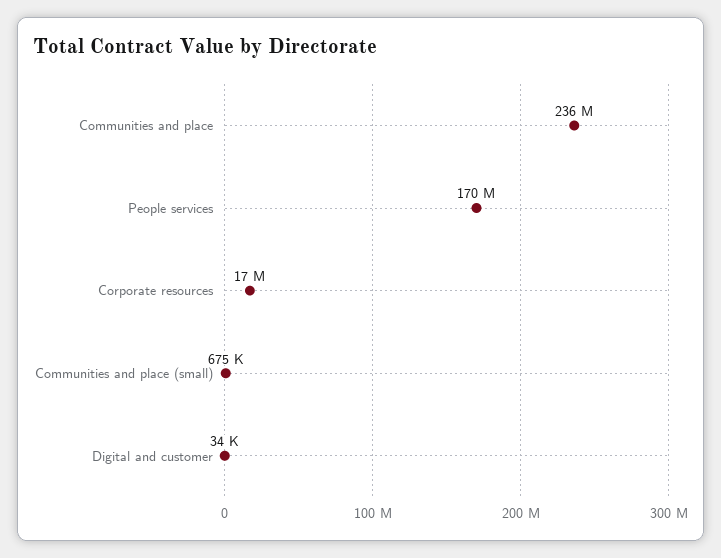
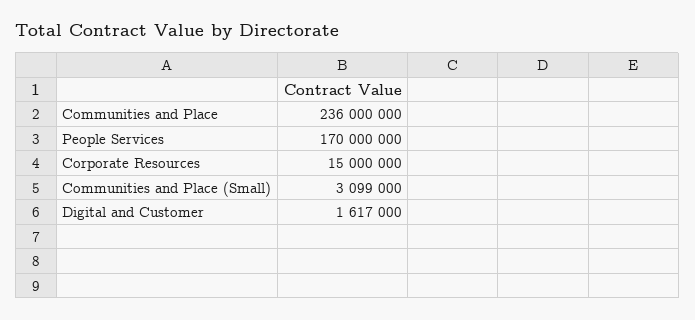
Corporate resources: 17000000 -> 15000000
Communities and place (small): 675000 -> 3099000
Digital and customer: 34000 -> 1617000

